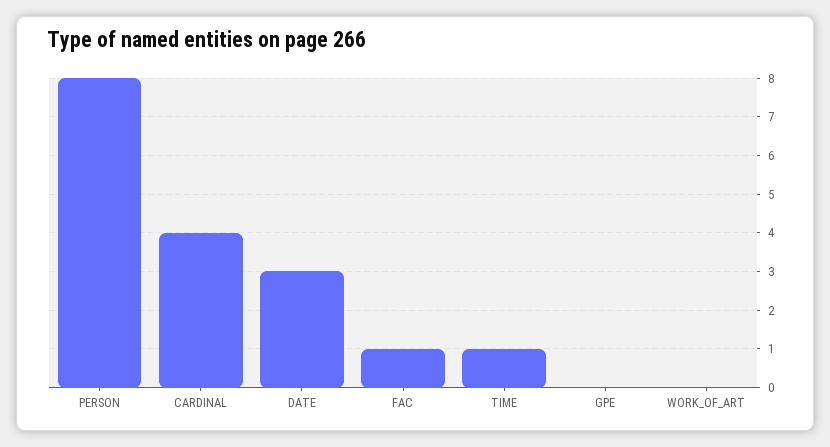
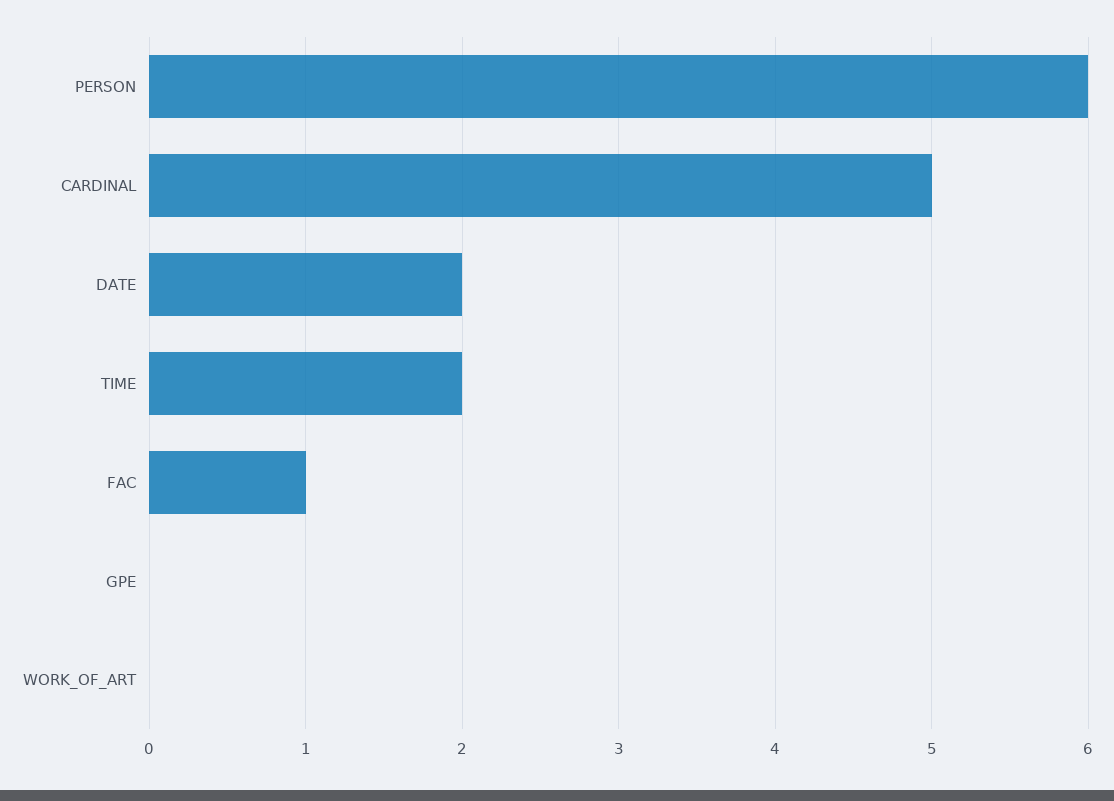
PERSON: 8 -> 6
CARDINAL: 4 -> 5
DATE: 3 -> 2
TIME: 1 -> 2

